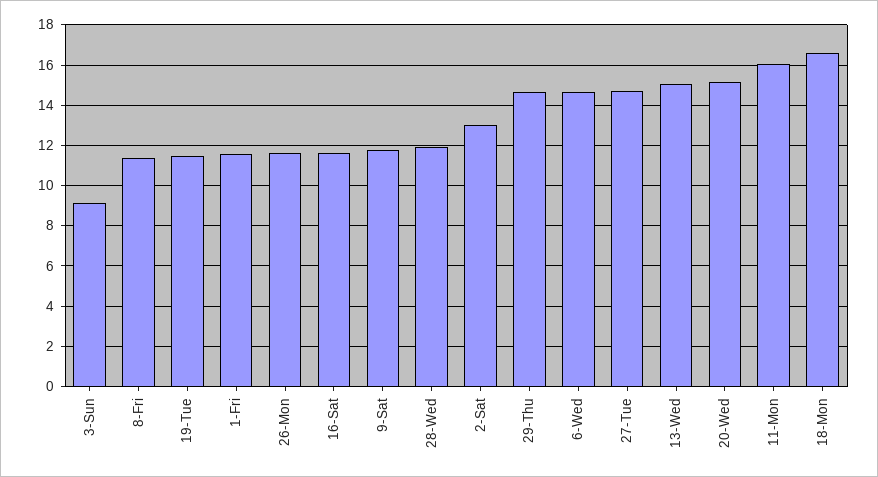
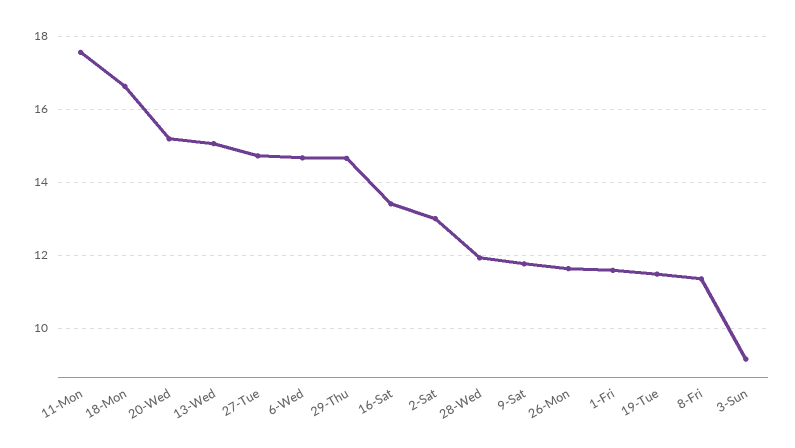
16-Sat: 11.5 -> 13.4
11-Mon: 16 -> 17.6

